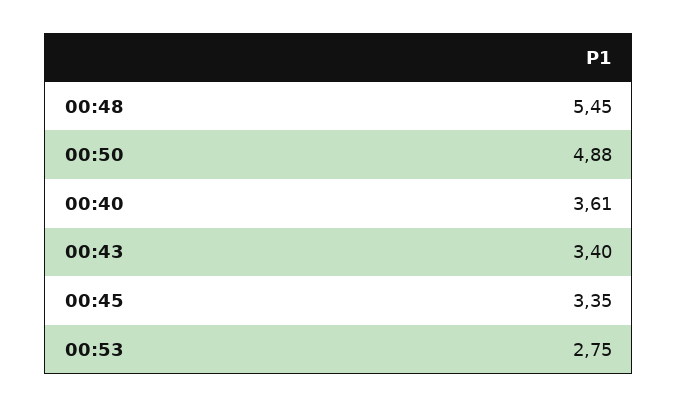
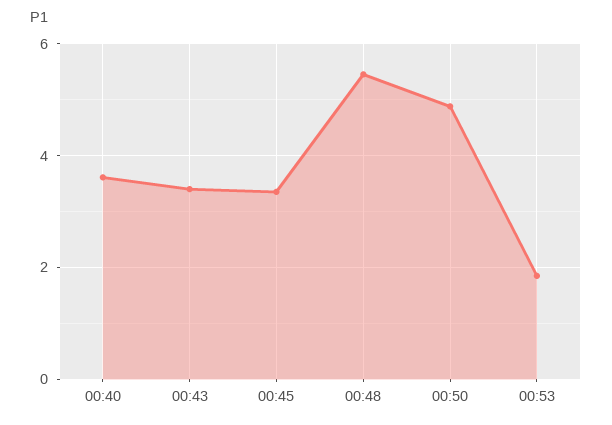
00:53: 2.75 -> 1.8

